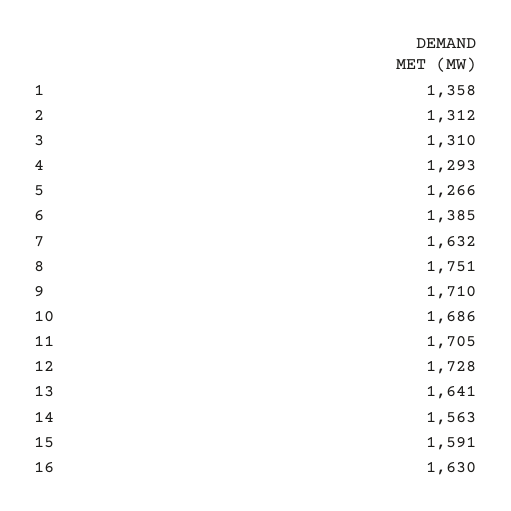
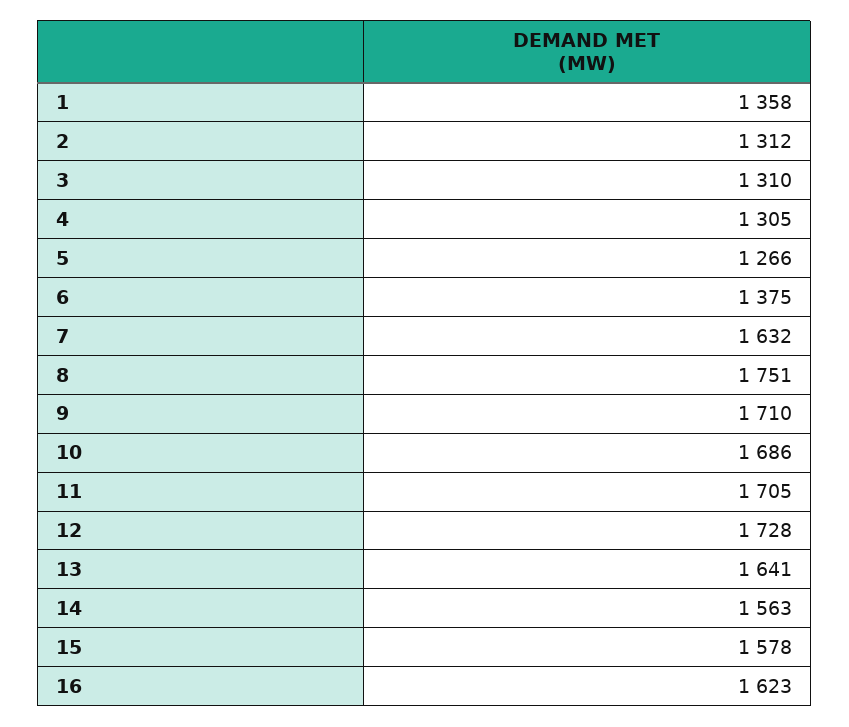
4: 1293 -> 1305
6: 1385 -> 1375
15: 1591 -> 1578
16: 1630 -> 1623

